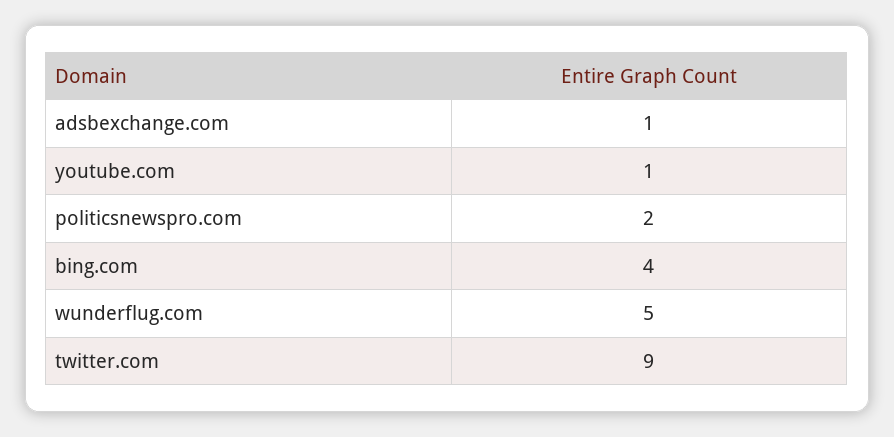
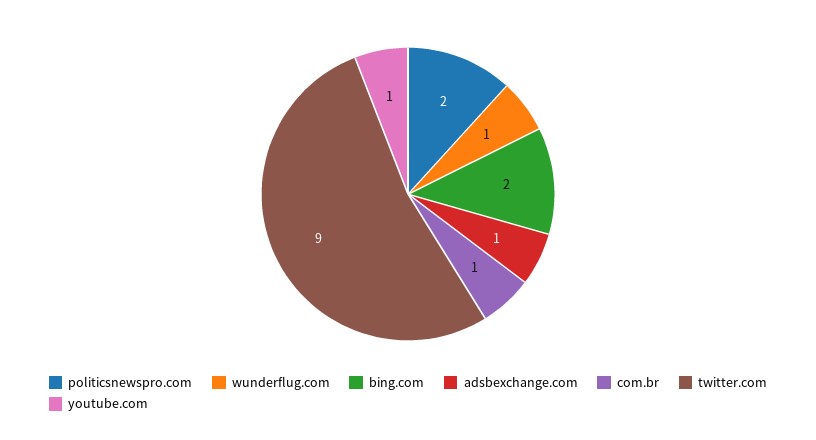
bing.com: 4 -> 2
wunderflug.com: 5 -> 1
com.br: none -> 1

